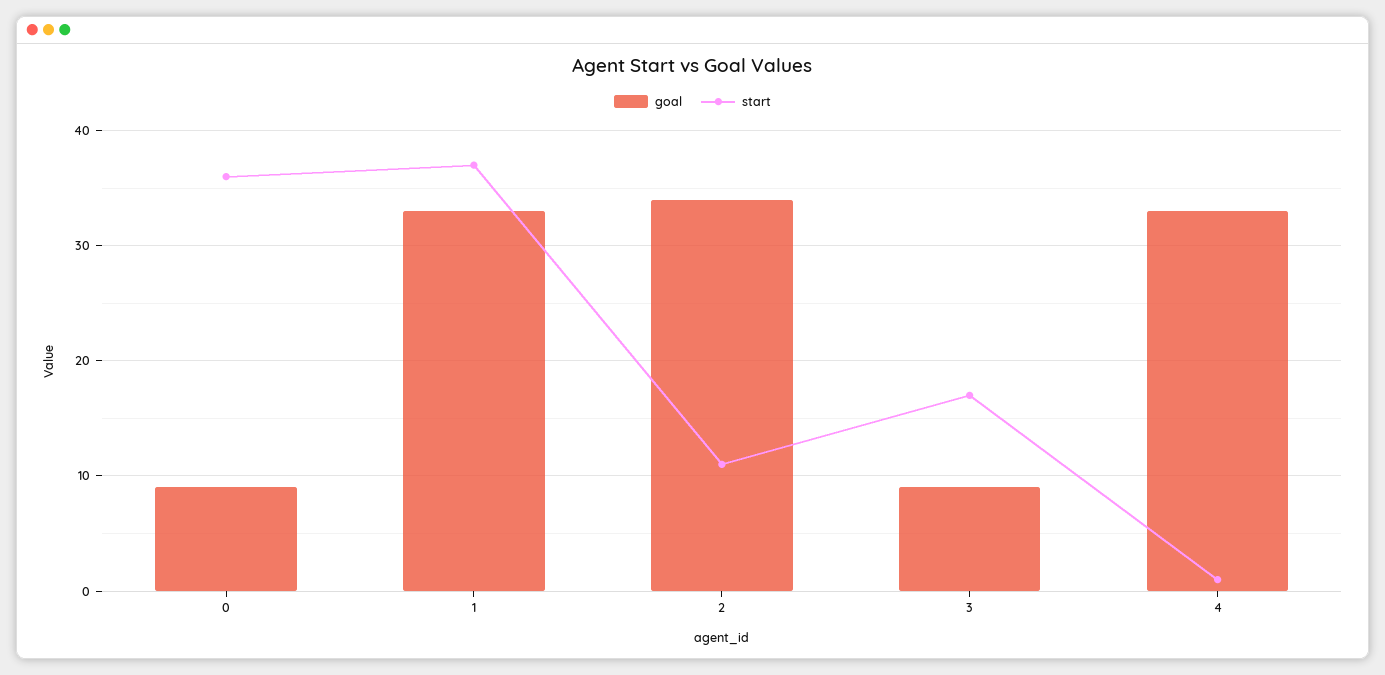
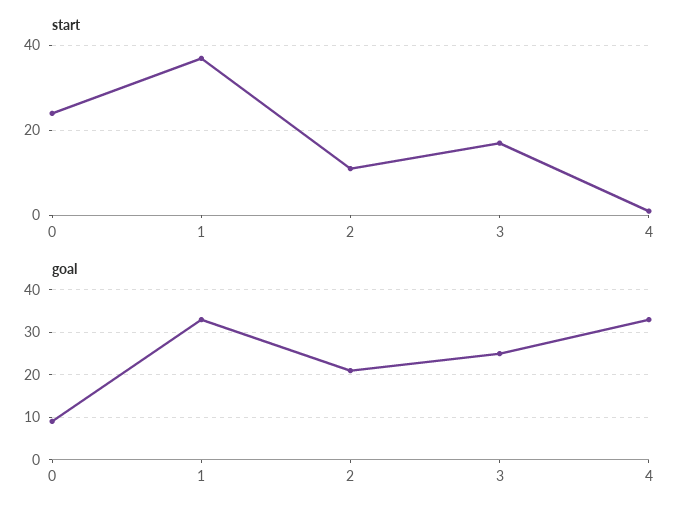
start, 0: 36 -> 25
goal, 2: 34 -> 20
goal, 3: 9 -> 25

